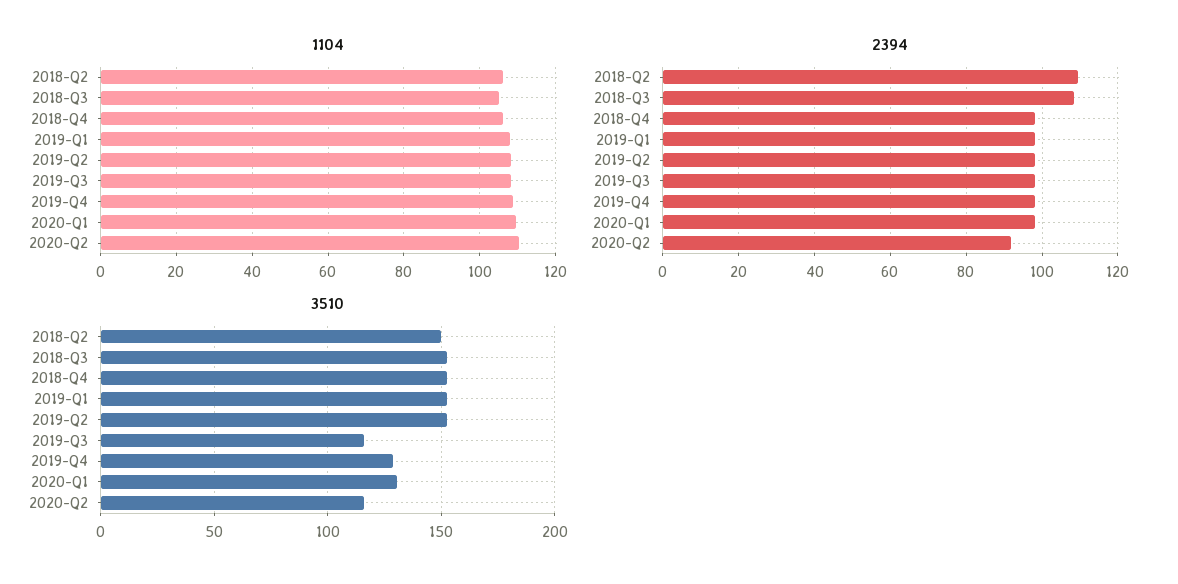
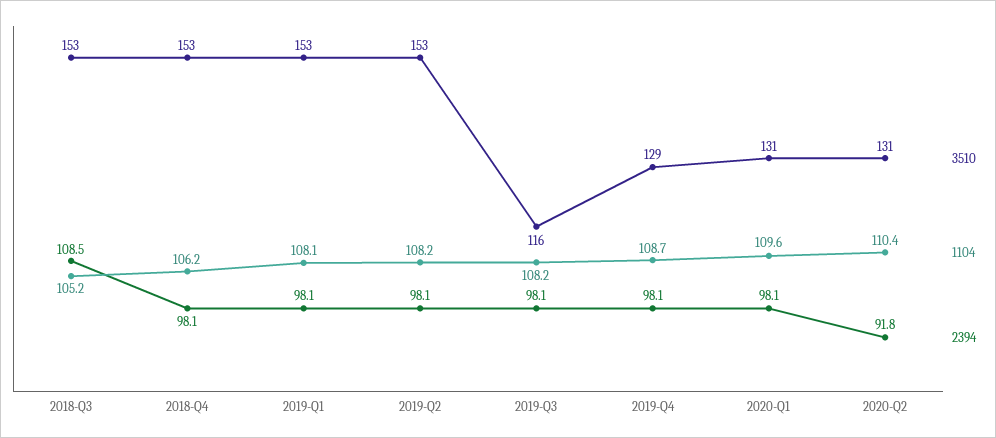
1104, 2018-Q2: 106 -> none
2394, 2018-Q2: 110 -> none
3510, 2018-Q2: 150 -> none
3510, 2020-Q2: 115 -> 131

